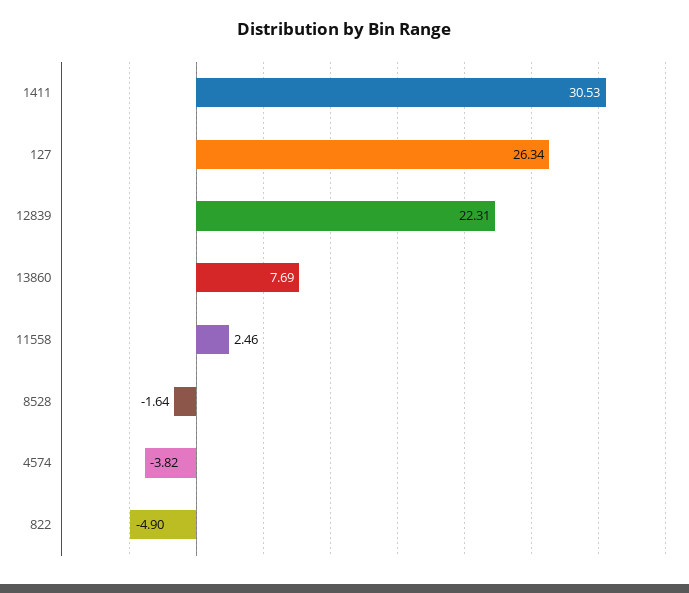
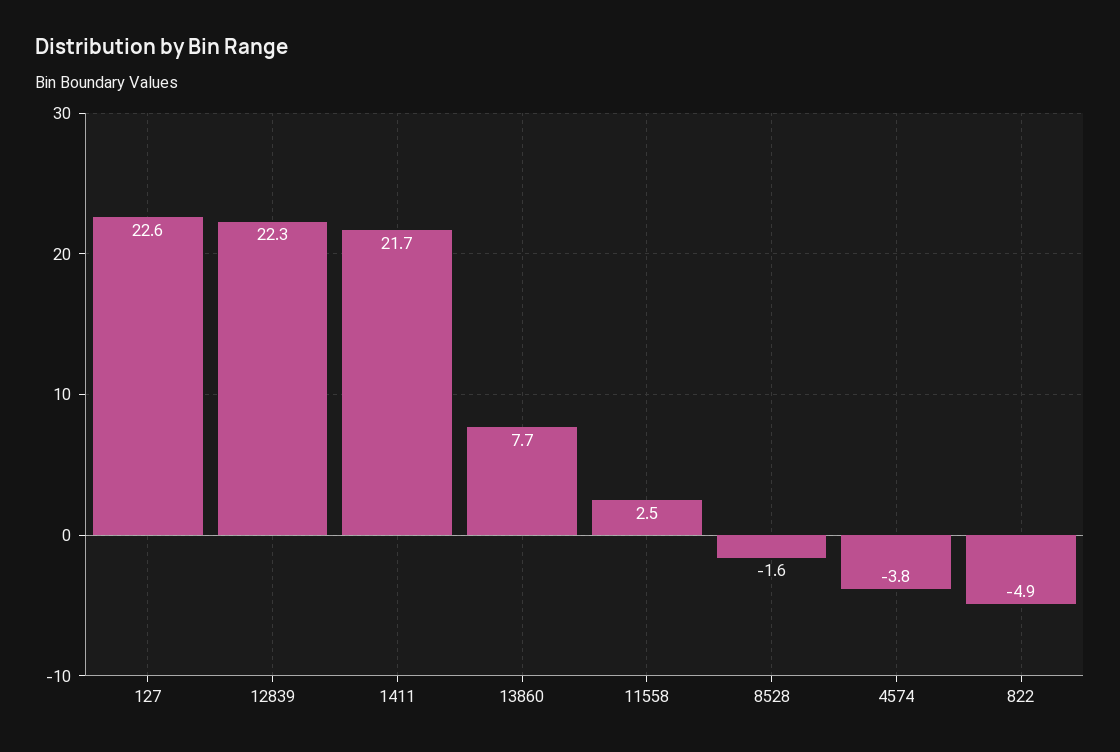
1411: 30.53 -> 21.7
127: 26.34 -> 22.6

